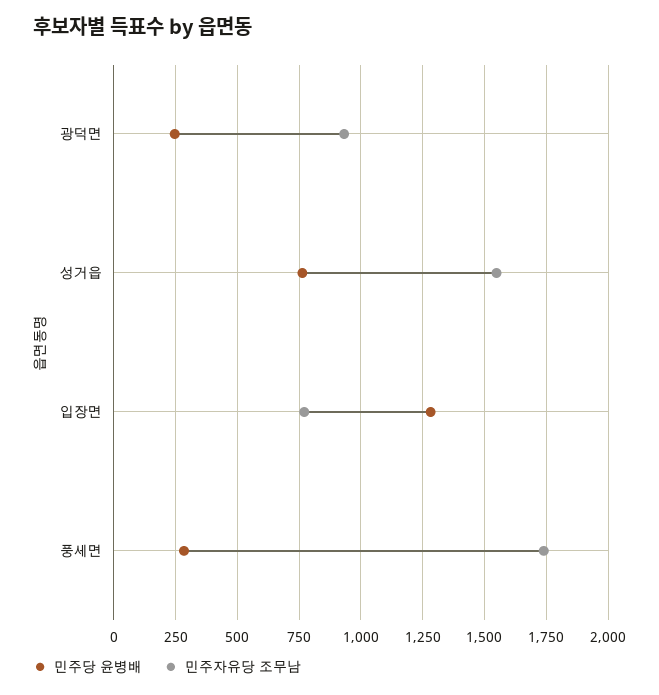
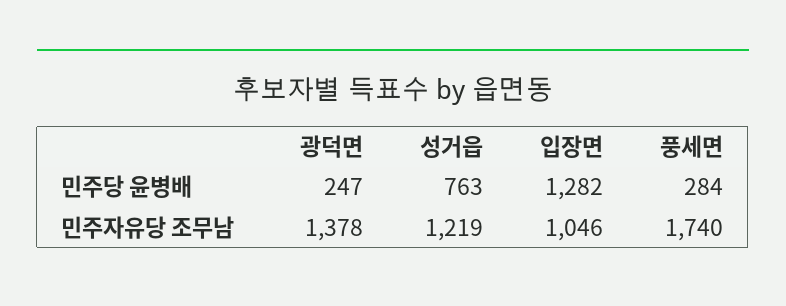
민주자유당 조무남, 광덕면: 925 -> 1378
민주자유당 조무남, 성거읍: 1550 -> 1219
민주자유당 조무남, 입장면: 775 -> 1046

